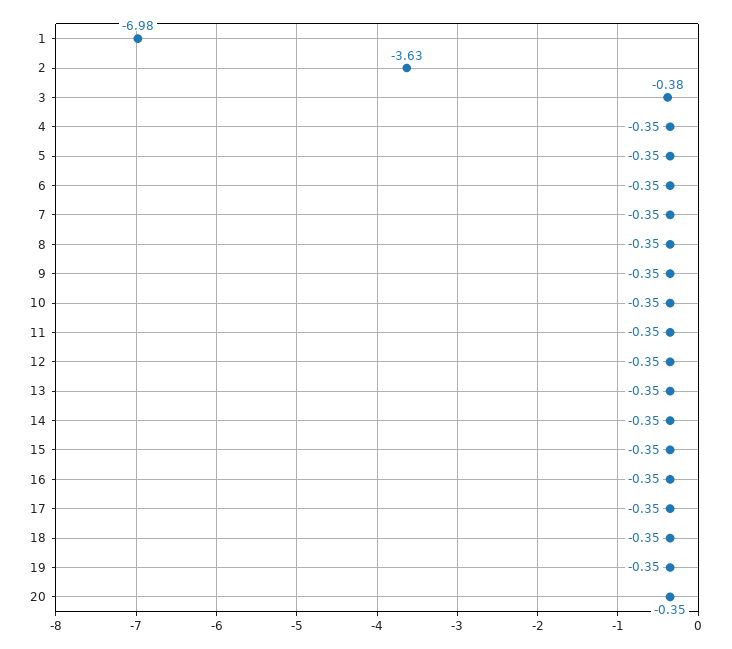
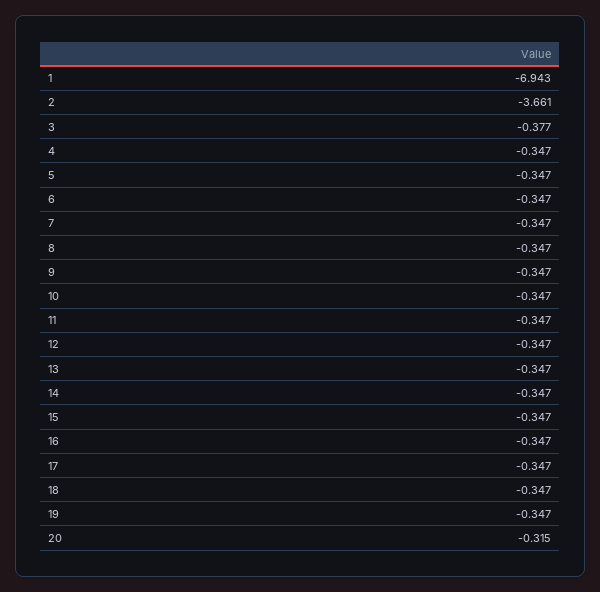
1: -6.98 -> -6.943
2: -3.63 -> -3.661
20: -0.35 -> -0.315

